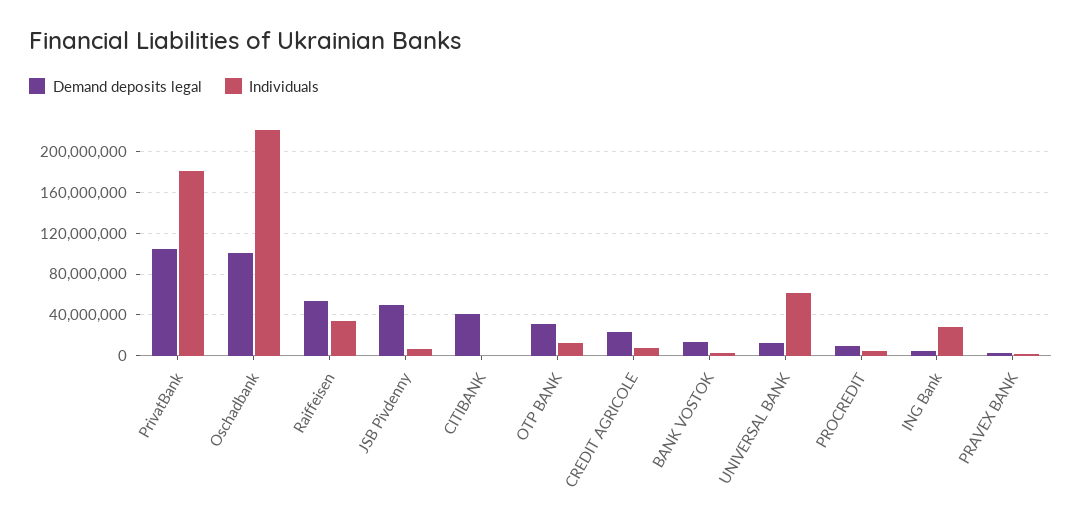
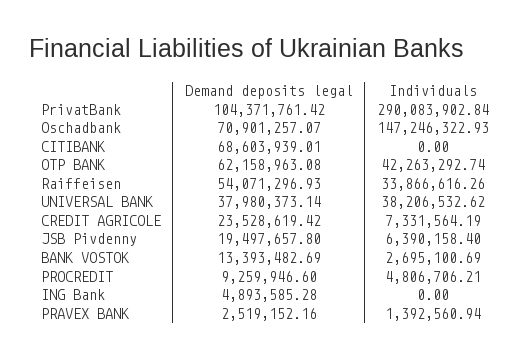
Individuals, PrivatBank: 180000000 -> 290083902.84
Demand deposits legal, Oschadbank: 100000000 -> 70901257.07
Individuals, Oschadbank: 220000000 -> 147246322.93
Demand deposits legal, JSB Pivdenny: 50000000 -> 19497657.8
Demand deposits legal, CITIBANK: 40000000 -> 68603939.01
Demand deposits legal, OTP BANK: 30000000 -> 62158963.08
Individuals, OTP BANK: 10000000 -> 42263292.74
Demand deposits legal, UNIVERSAL BANK: 10000000 -> 37980373.14
Individuals, UNIVERSAL BANK: 60000000 -> 38206532.62
Individuals, ING Bank: 30000000 -> 0

